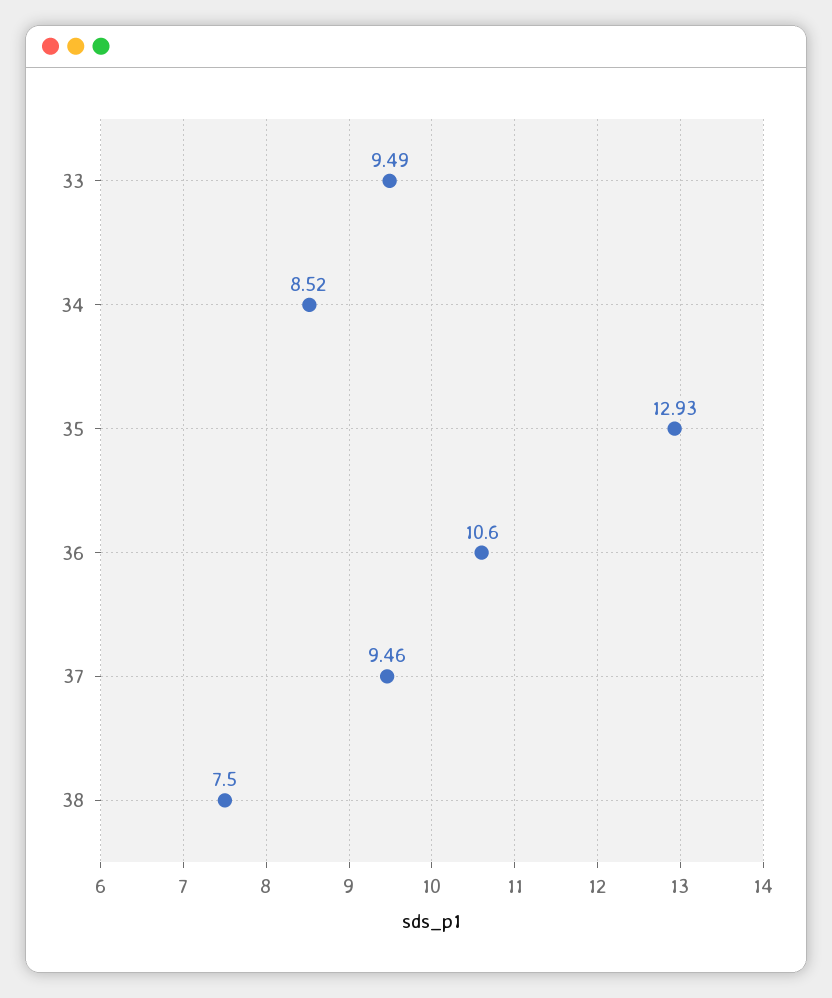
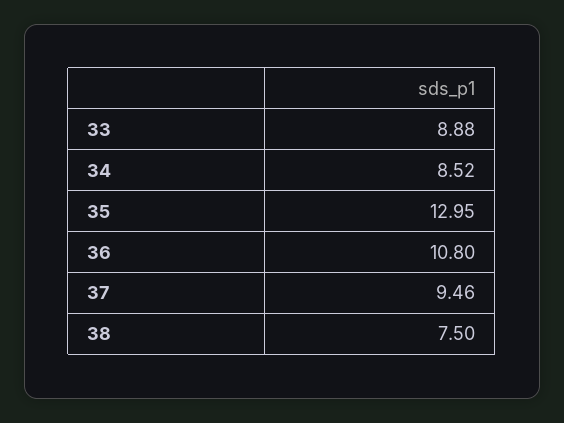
33: 9.49 -> 8.88
35: 12.93 -> 12.95
36: 10.6 -> 10.8

